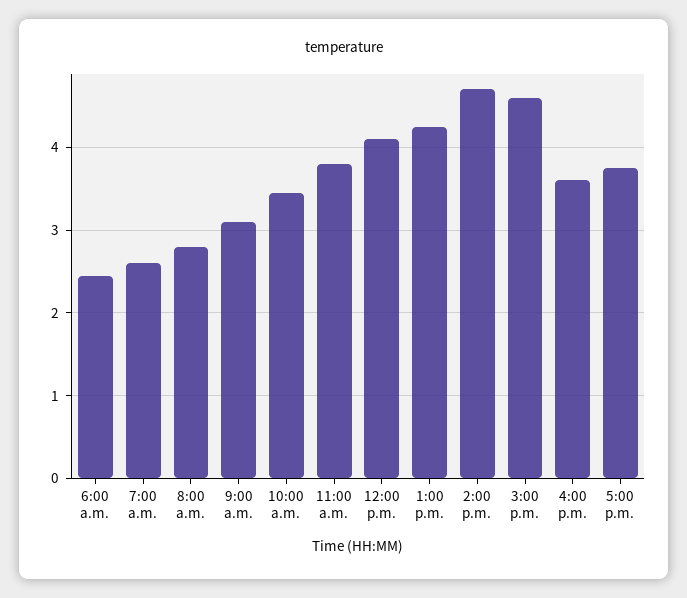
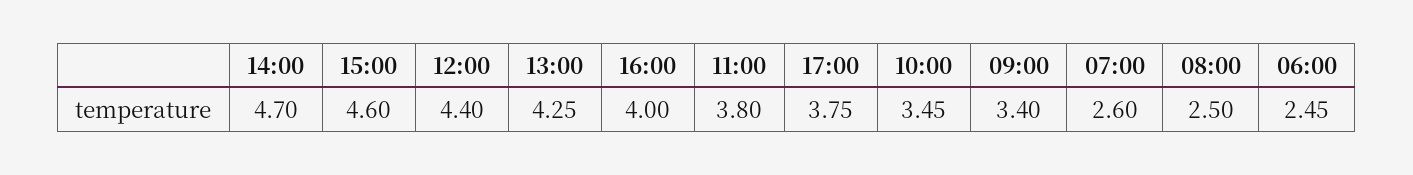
8:00 a.m.: 2.8 -> 2.5
9:00 a.m.: 3.1 -> 3.4
12:00 p.m.: 4.1 -> 4.4
4:00 p.m.: 3.6 -> 4

